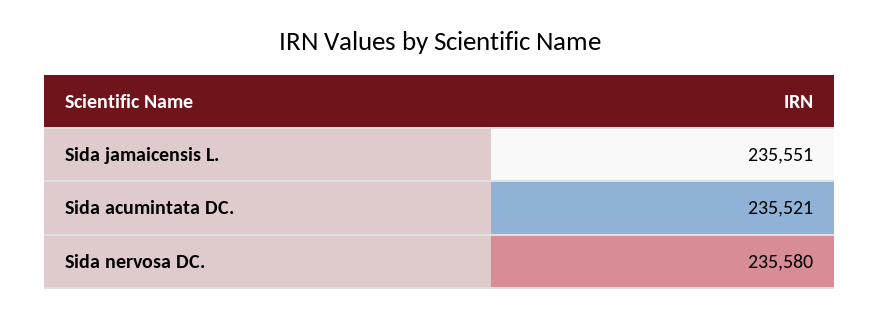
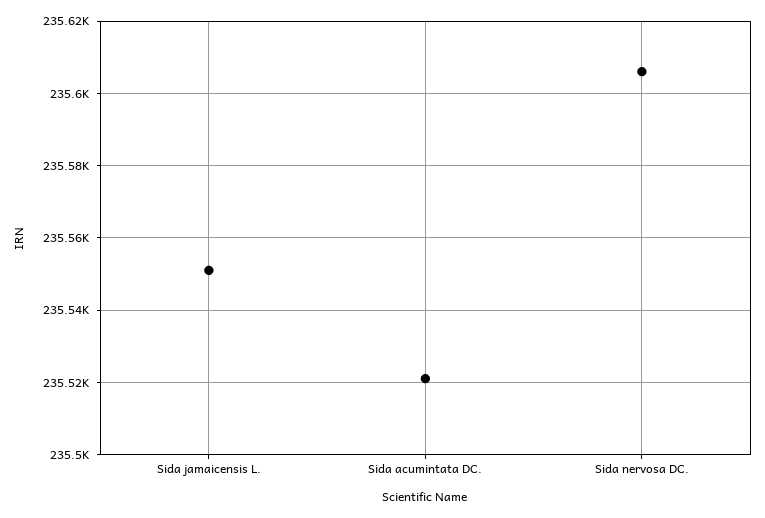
Sida nervosa DC.: 235580 -> 235605

